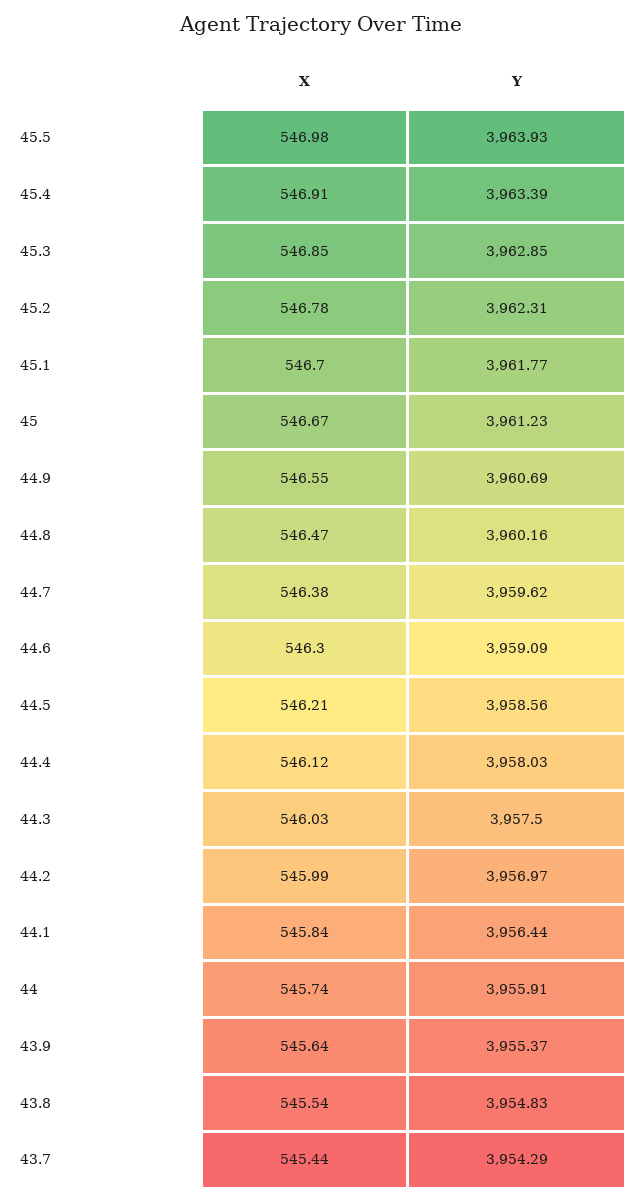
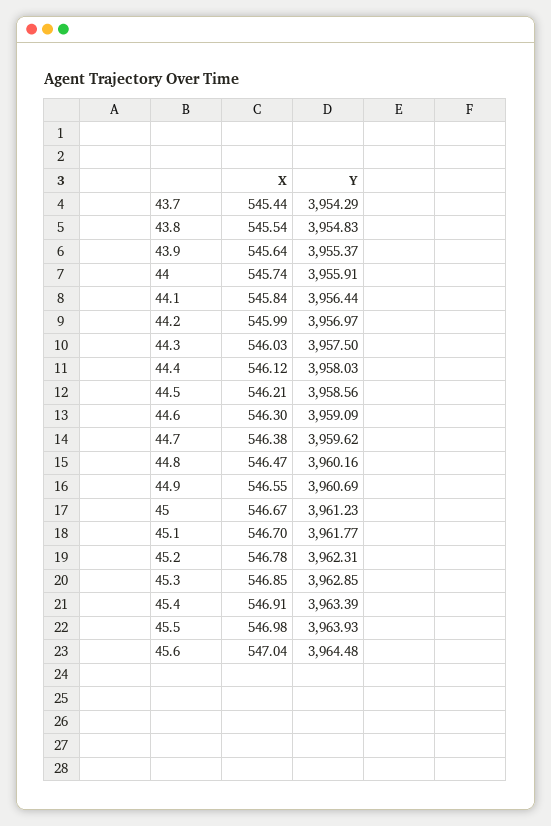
X, 45.6: none -> 547.04
Y, 45.6: none -> 3964.48

